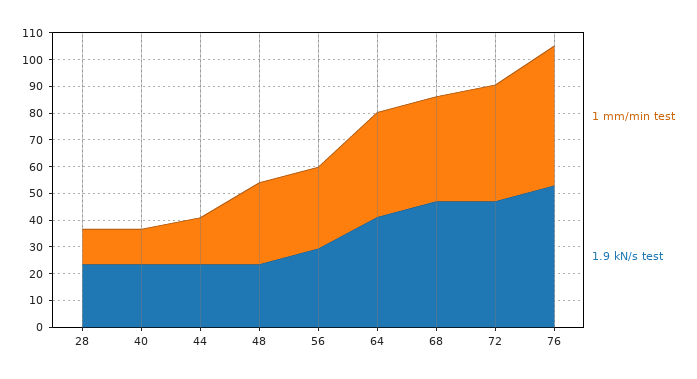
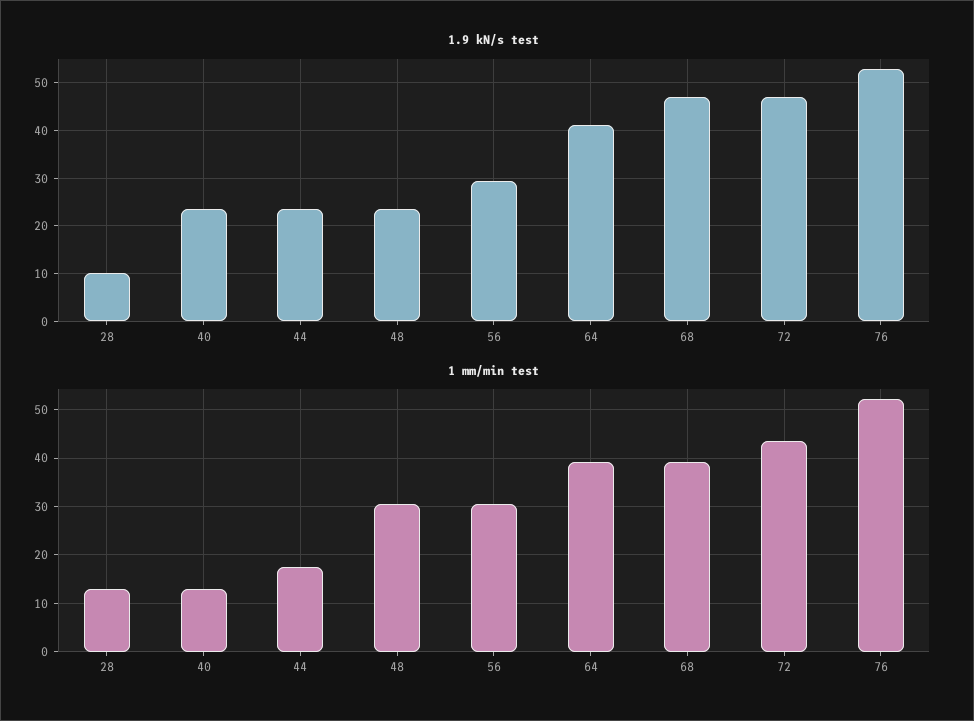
1.9 kN/s test, 28: 25 -> 10

